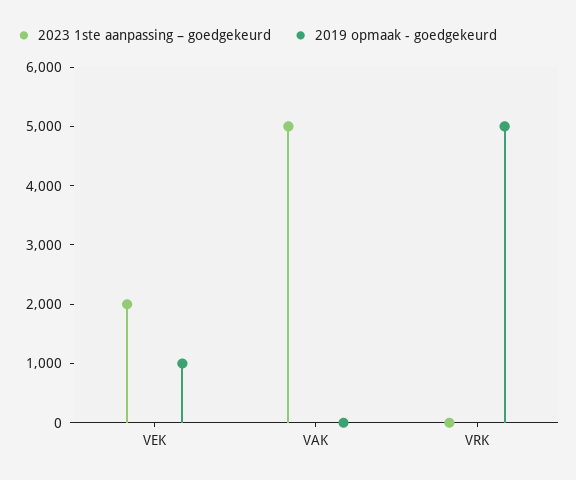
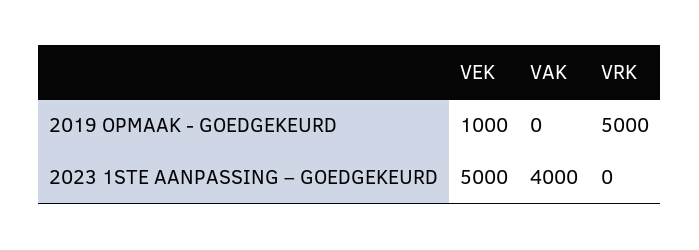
2023 1ste aanpassing – goedgekeurd, VEK: 2000 -> 5000
2023 1ste aanpassing – goedgekeurd, VAK: 5000 -> 4000

